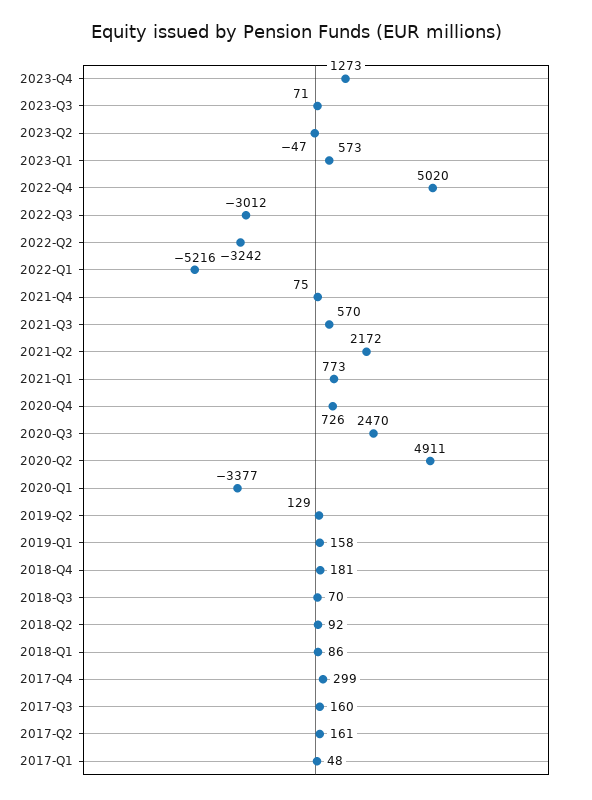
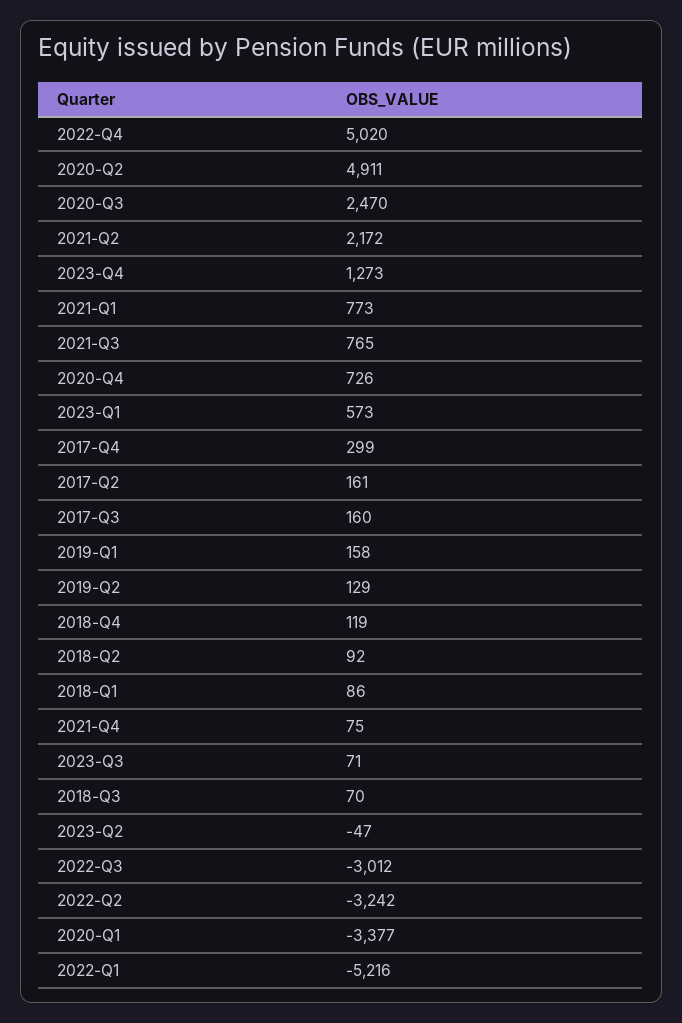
2021-Q3: 570 -> 765
2018-Q4: 181 -> 119
2017-Q1: 48 -> none

